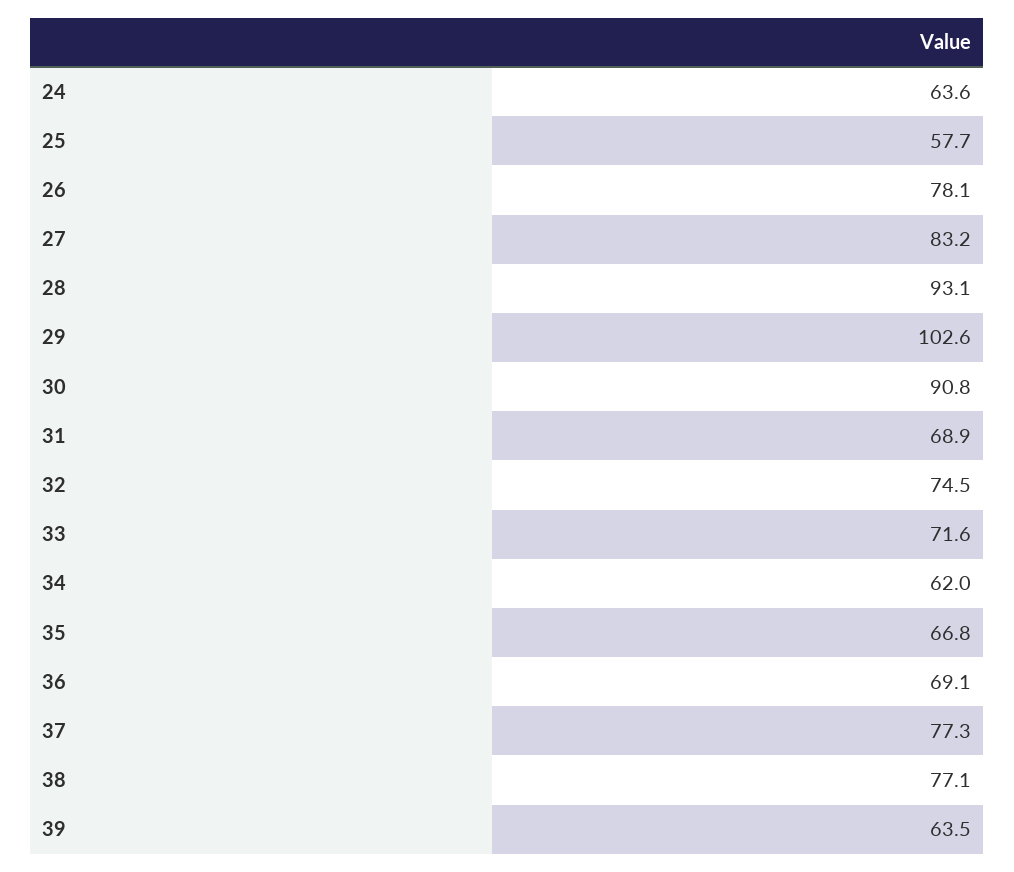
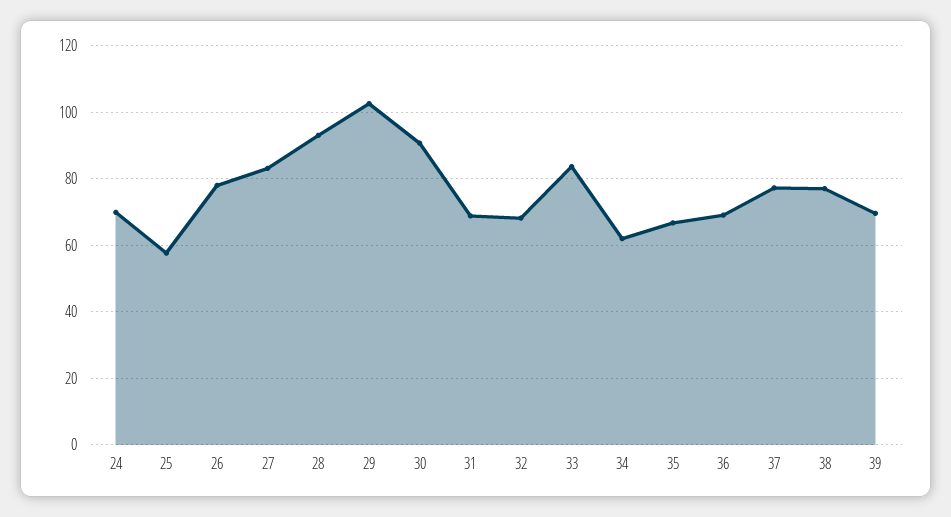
24: 63.6 -> 70
32: 74.5 -> 68
33: 71.6 -> 84
39: 63.5 -> 70

